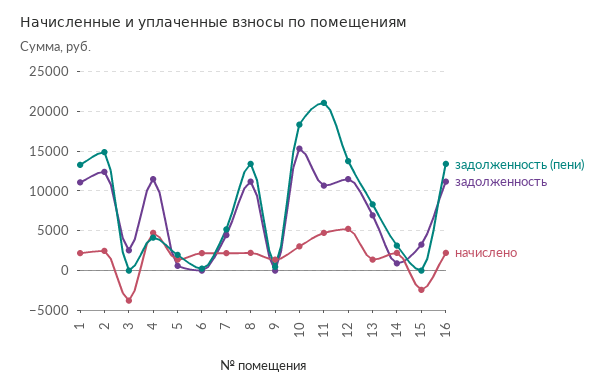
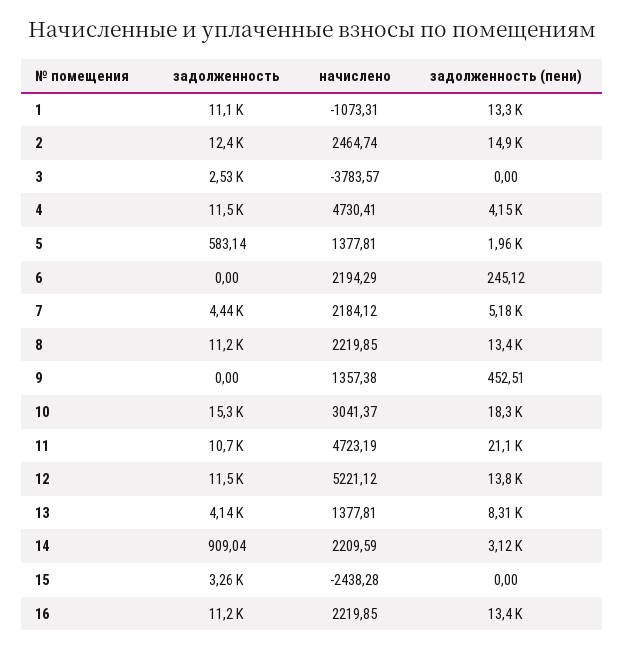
начислено, 1: 2000 -> -1073.31
задолженность, 13: 7000 -> 4140

